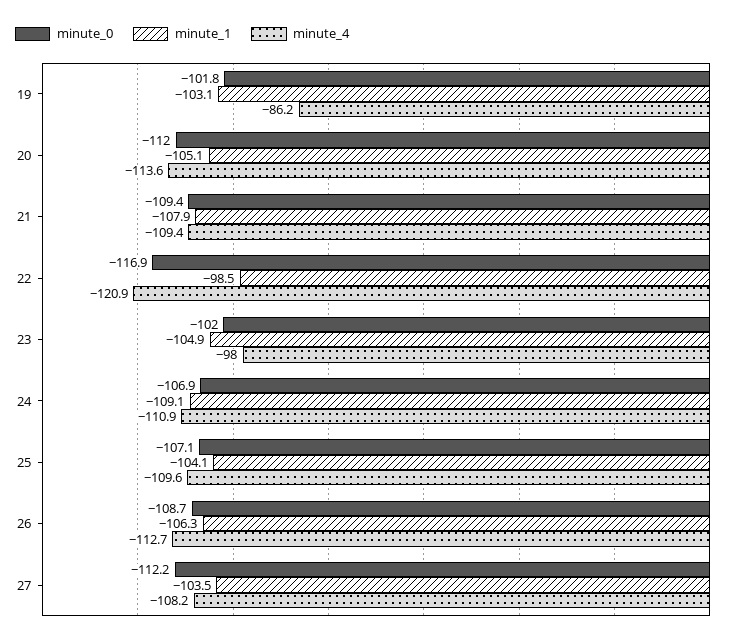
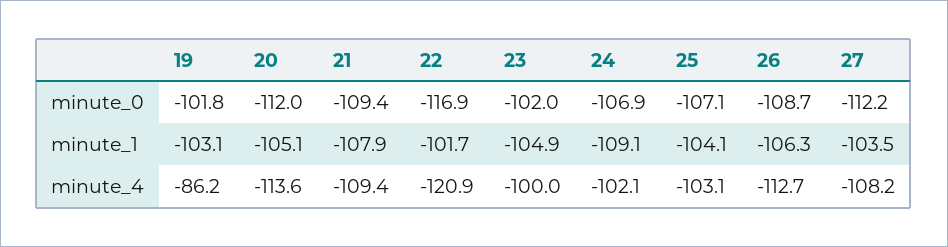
minute_1, 22: -98.5 -> -101.7
minute_4, 23: -98 -> -100
minute_4, 24: -110.9 -> -102.1
minute_4, 25: -109.6 -> -103.1

